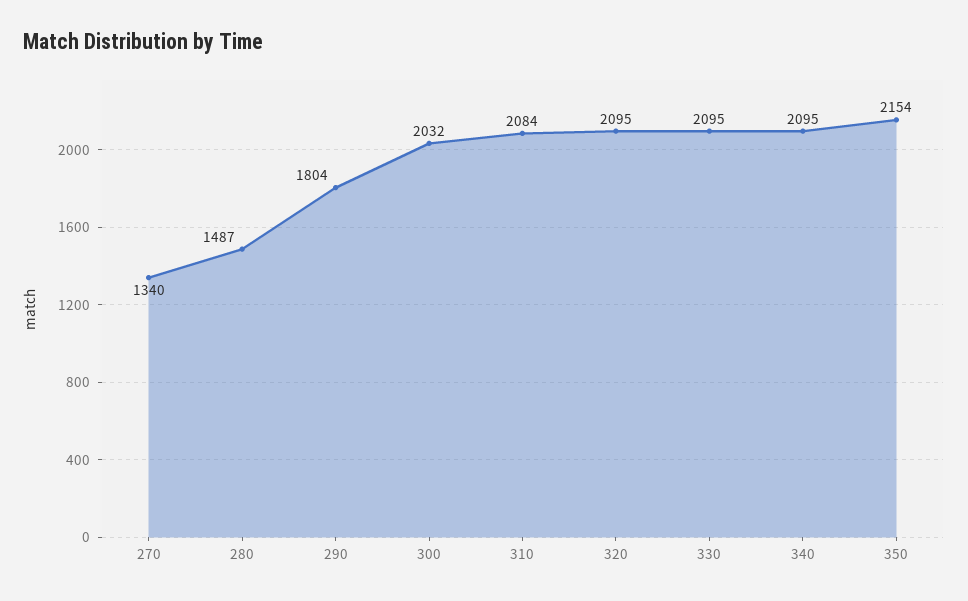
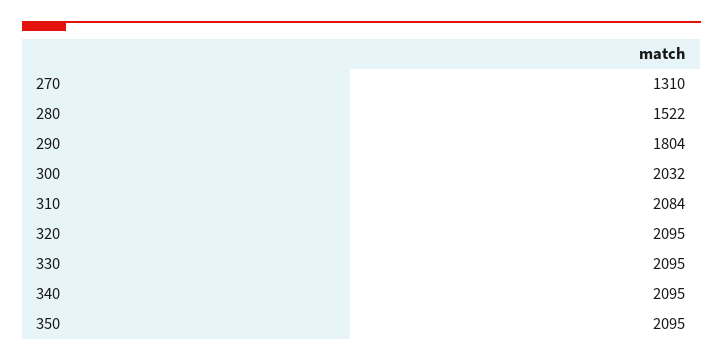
270: 1340 -> 1310
280: 1487 -> 1522
350: 2154 -> 2095

